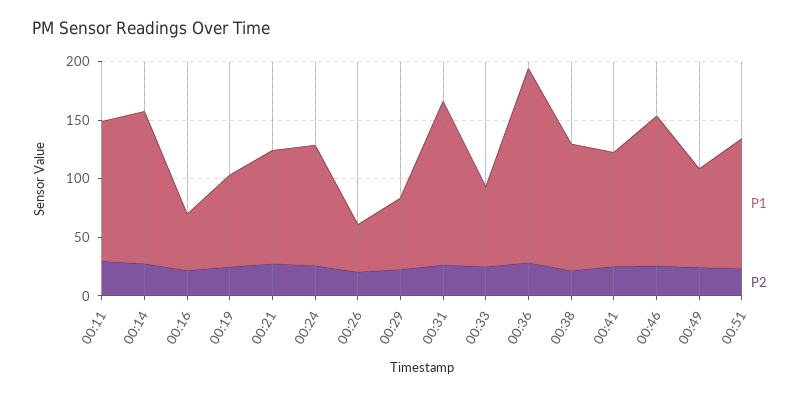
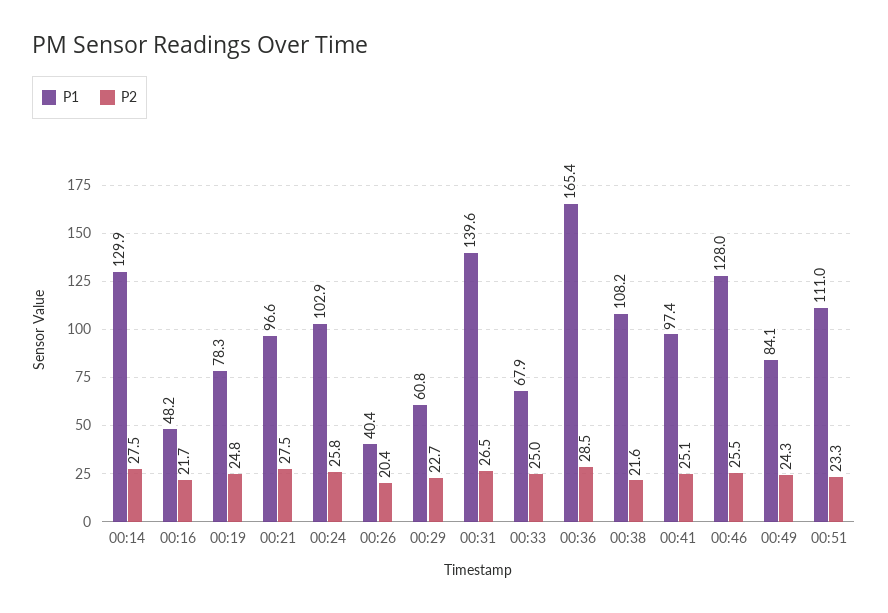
P1, 00:11: 120 -> none
P2, 00:11: 30 -> none

